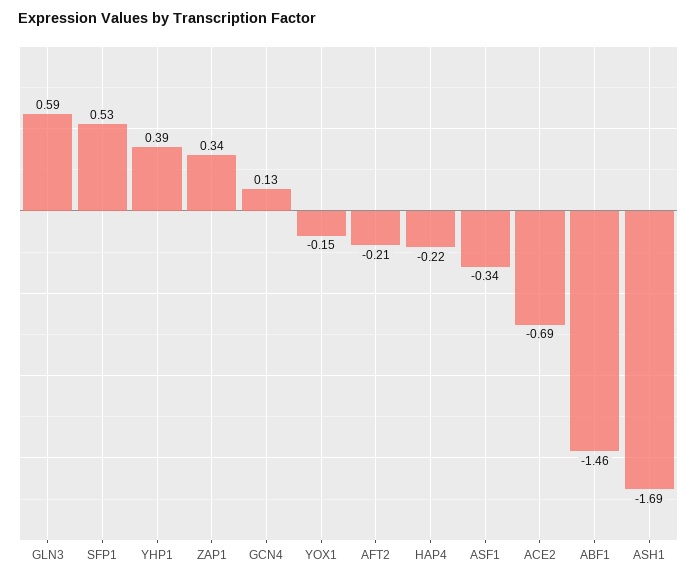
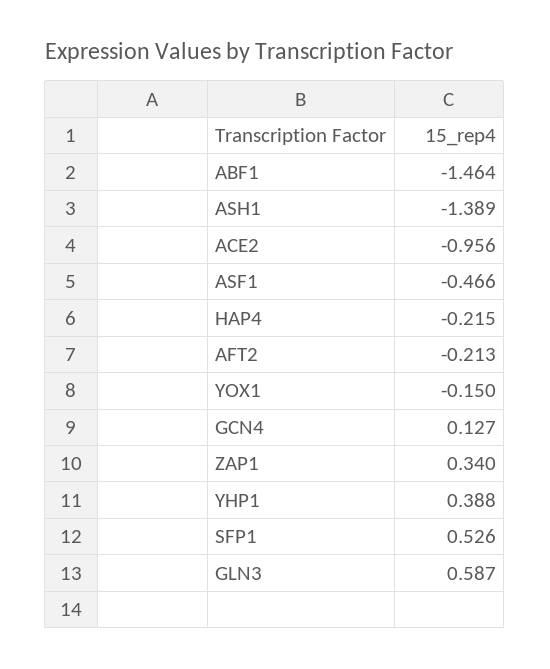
ASF1: -0.34 -> -0.466
ACE2: -0.69 -> -0.956
ASH1: -1.69 -> -1.389

